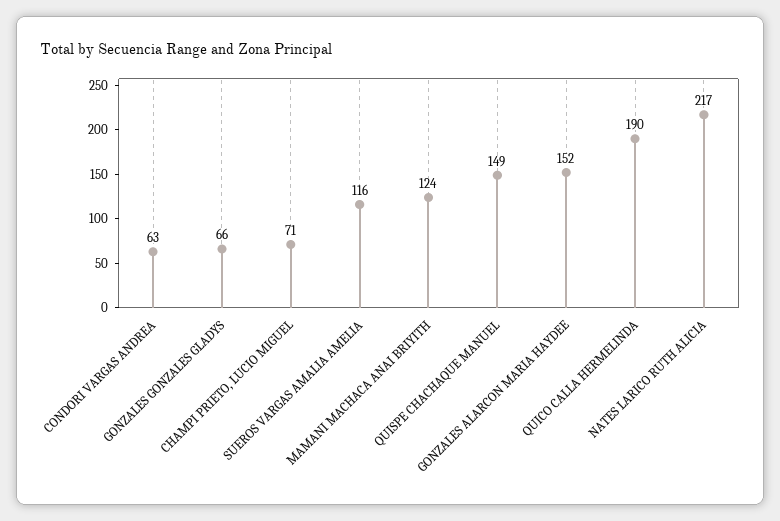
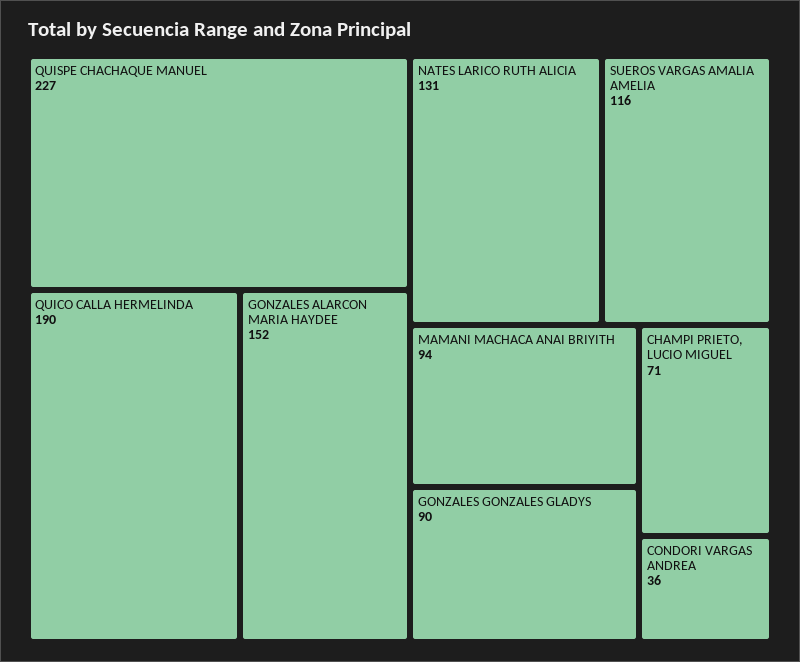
CONDORI VARGAS ANDREA: 63 -> 36
GONZALES GONZALES GLADYS: 66 -> 90
MAMANI MACHACA ANAI BRIYITH: 124 -> 94
QUISPE CHACHAQUE MANUEL: 149 -> 227
NATES LARICO RUTH ALICIA: 217 -> 131

